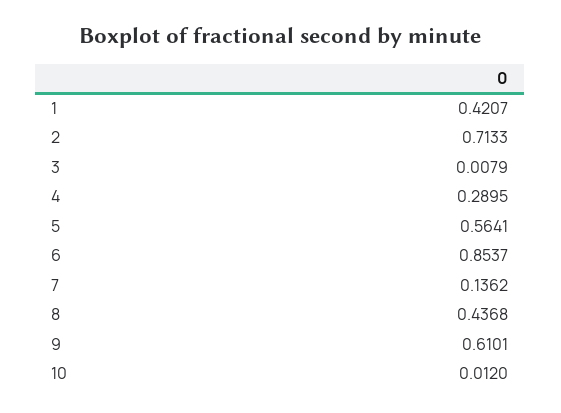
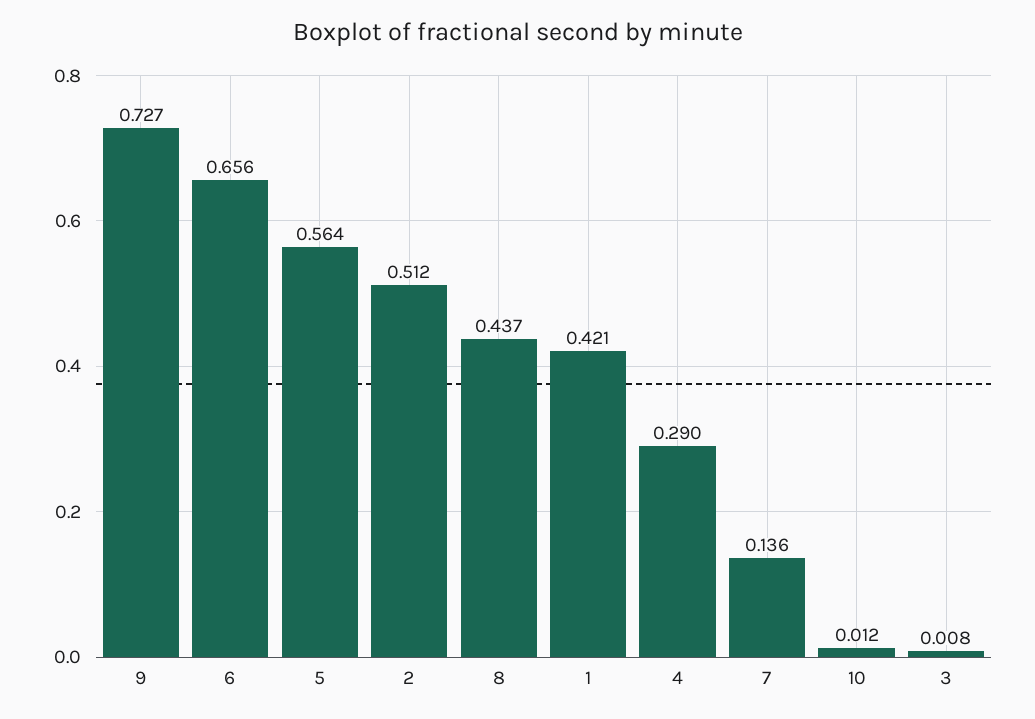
2: 0.7133 -> 0.512
6: 0.8537 -> 0.656
9: 0.6101 -> 0.727

